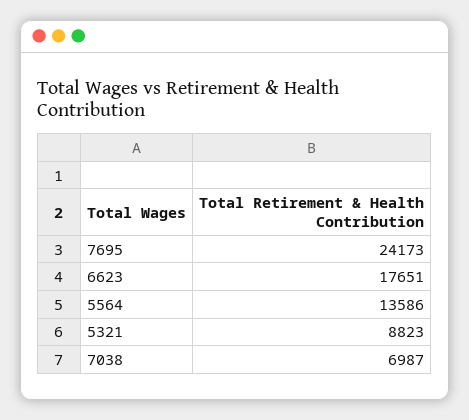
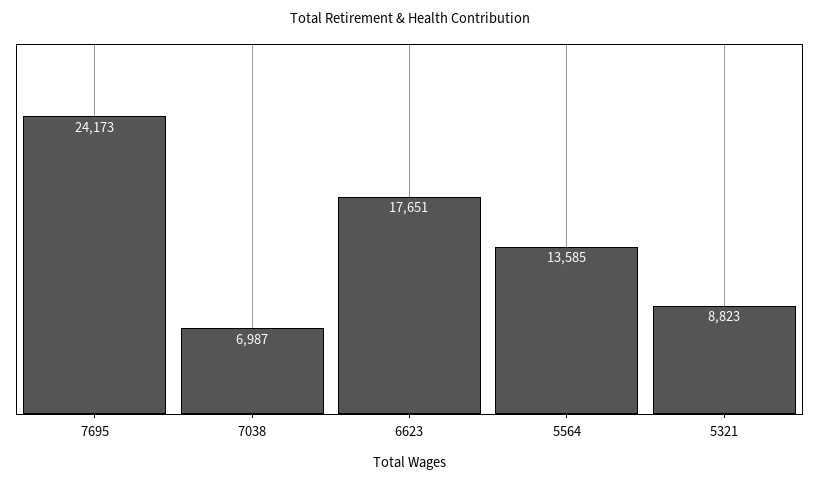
5564: 13586 -> 13585

